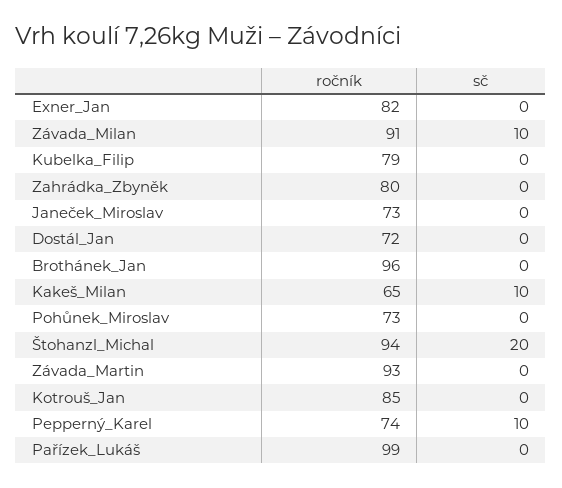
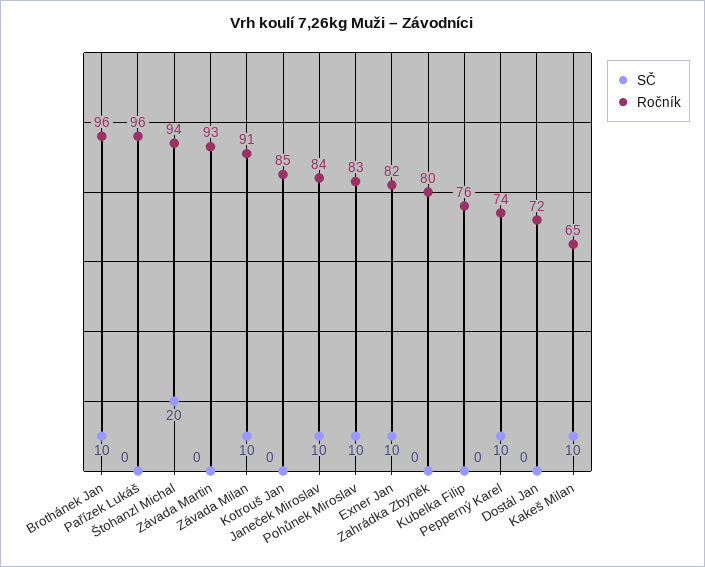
sč, Exner_Jan: 0 -> 10
ročník, Kubelka_Filip: 79 -> 76
ročník, Janeček_Miroslav: 73 -> 84
sč, Janeček_Miroslav: 0 -> 10
sč, Brothánek_Jan: 0 -> 10
ročník, Pohůnek_Miroslav: 73 -> 83
sč, Pohůnek_Miroslav: 0 -> 10
ročník, Pařízek_Lukáš: 99 -> 96

